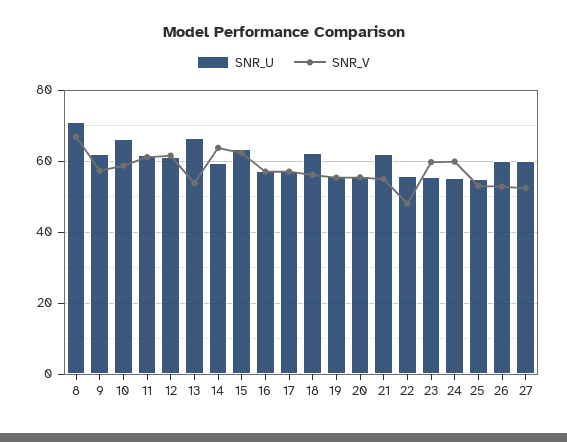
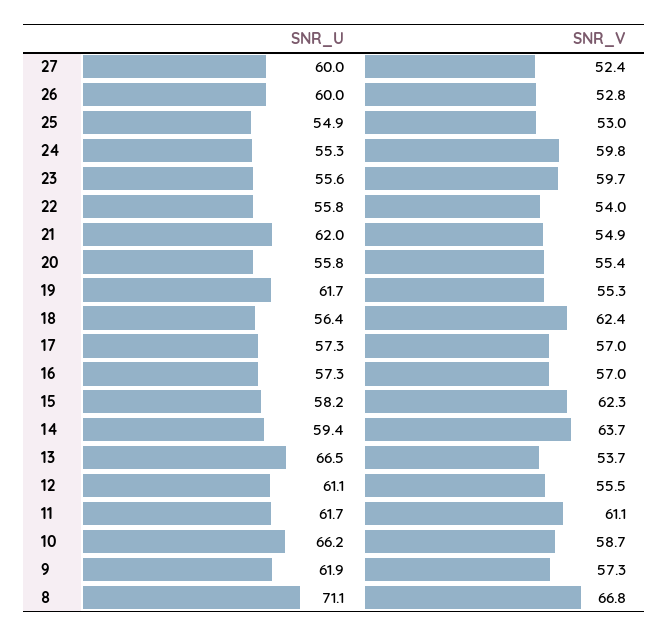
SNR_V, 12: 62 -> 55.5
SNR_U, 15: 64 -> 58.2
SNR_U, 18: 62 -> 56.4
SNR_V, 18: 56 -> 62.4
SNR_U, 19: 56 -> 61.7
SNR_V, 22: 48 -> 54

